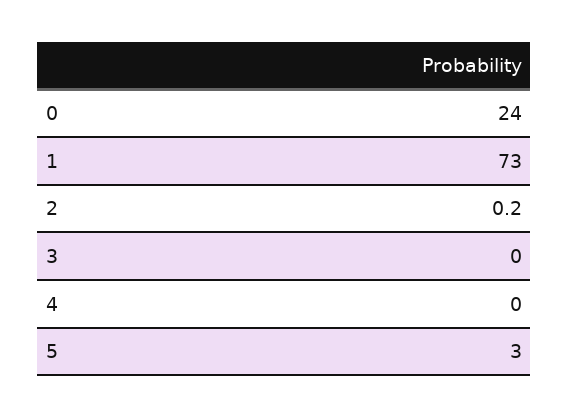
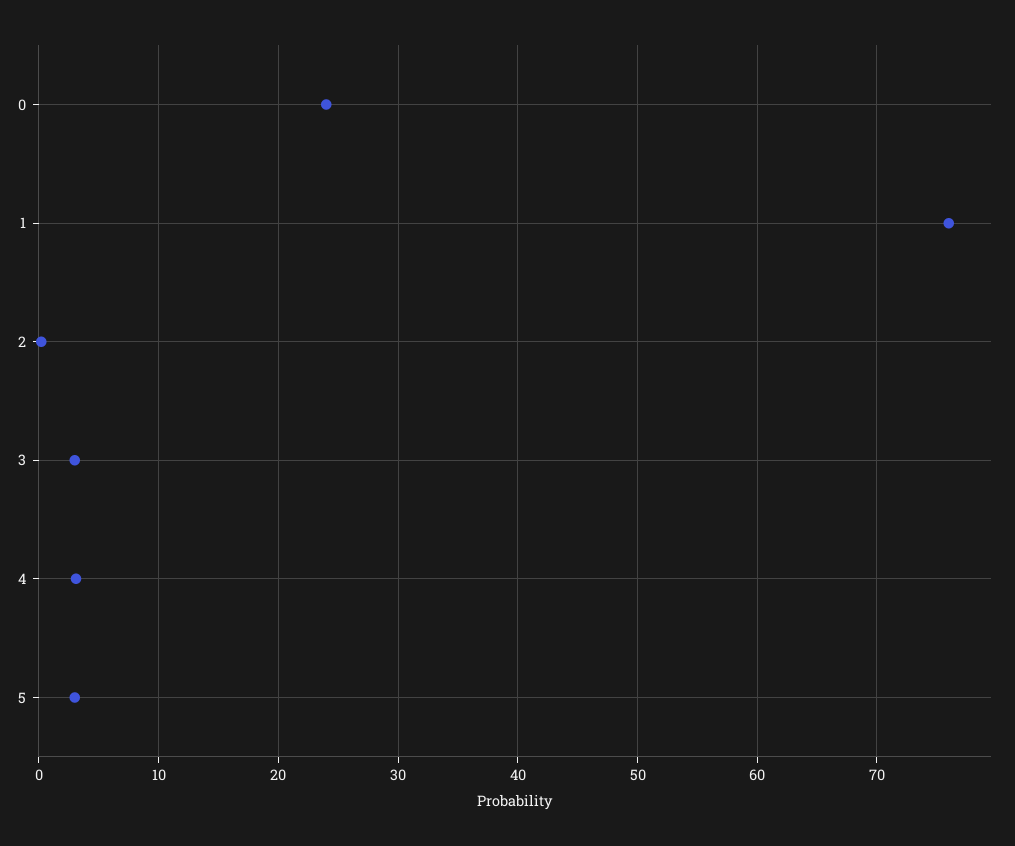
1: 73 -> 76
3: 0 -> 3
4: 0 -> 3

